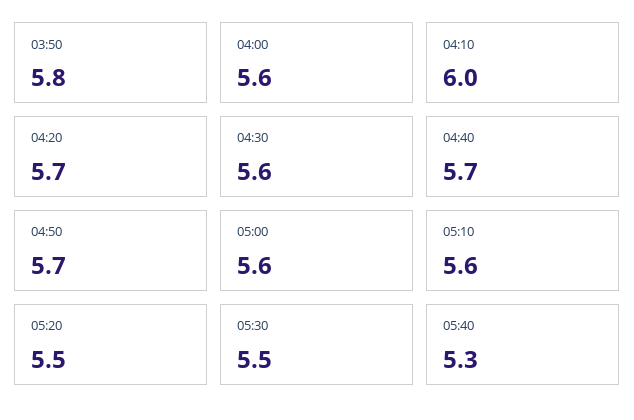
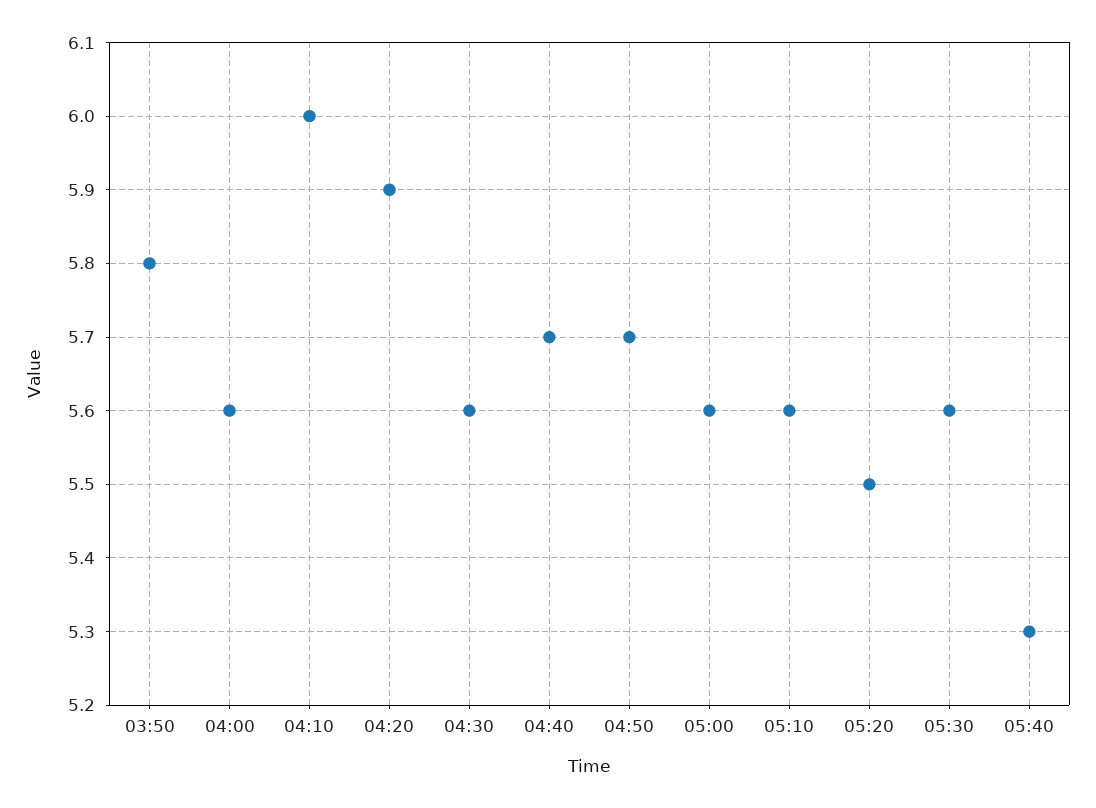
04:20: 5.7 -> 5.9
05:30: 5.5 -> 5.6

